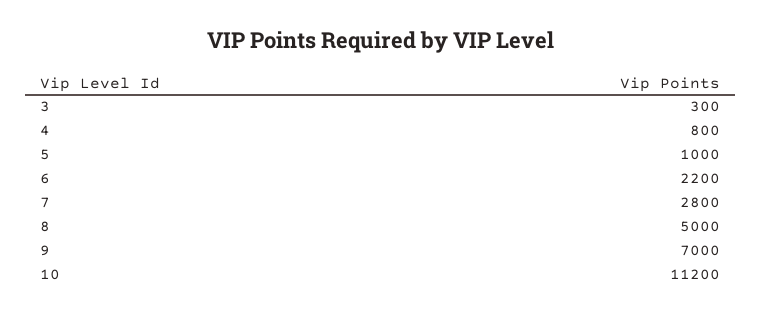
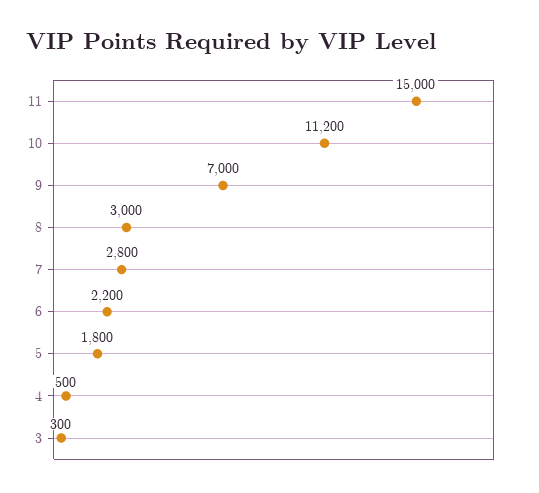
4: 800 -> 500
5: 1000 -> 1800
8: 5000 -> 3000
11: none -> 15000

